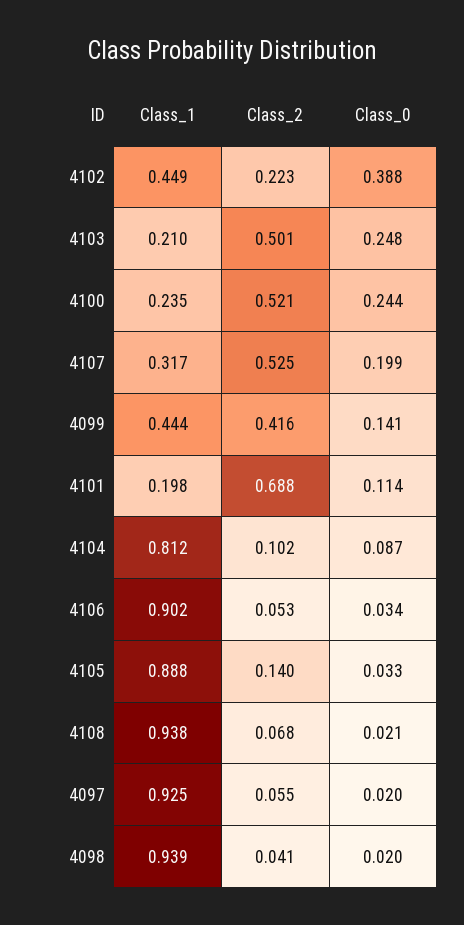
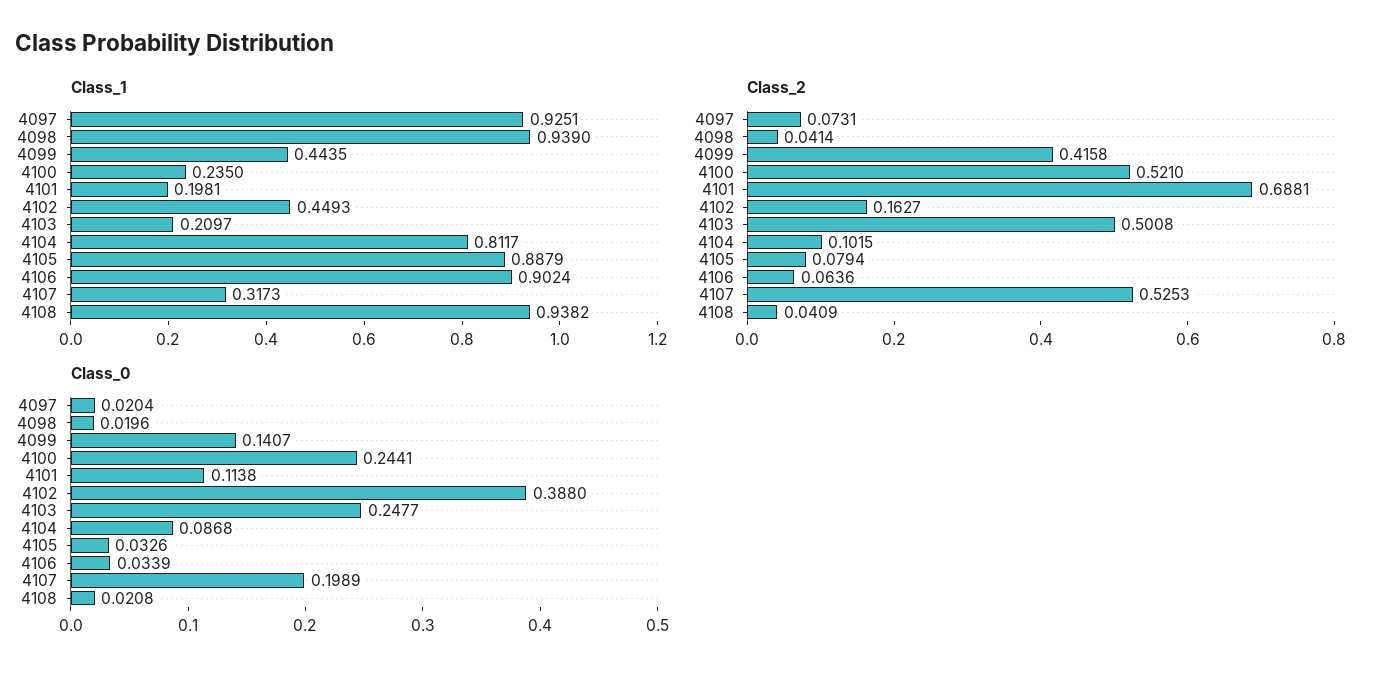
Class_2, 4102: 0.223 -> 0.1627
Class_2, 4106: 0.053 -> 0.0636
Class_2, 4105: 0.14 -> 0.0794
Class_2, 4108: 0.068 -> 0.0409
Class_2, 4097: 0.055 -> 0.0731

